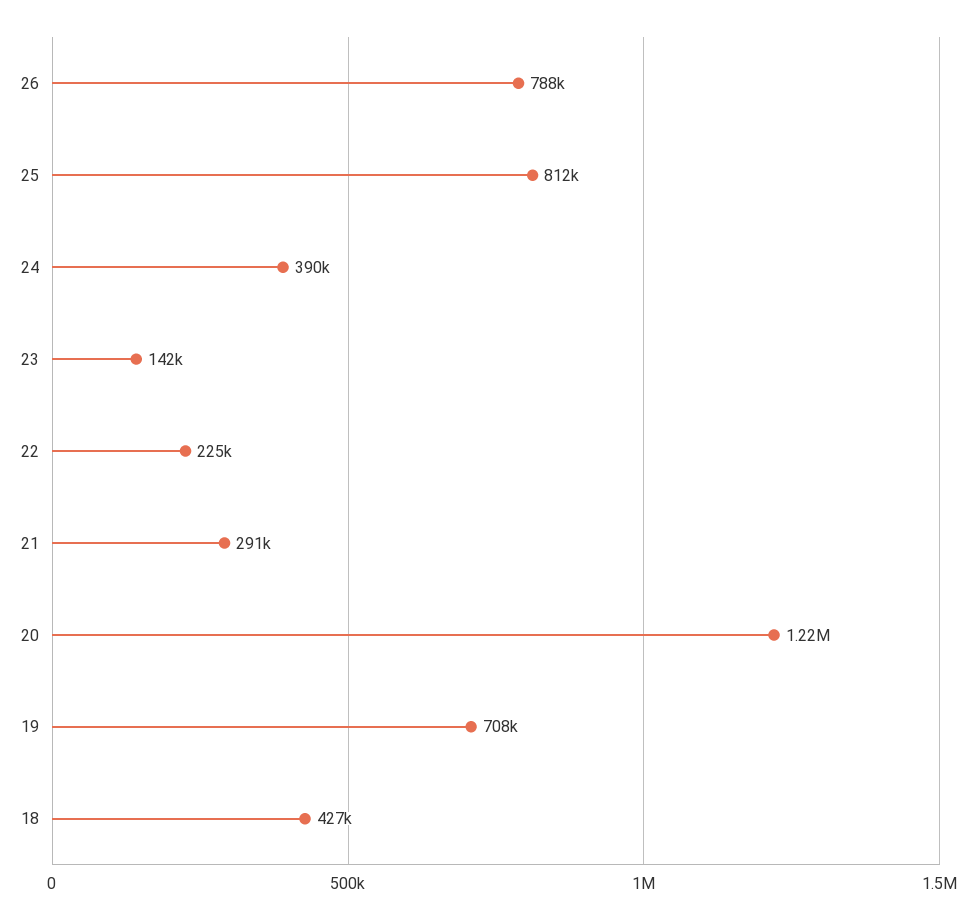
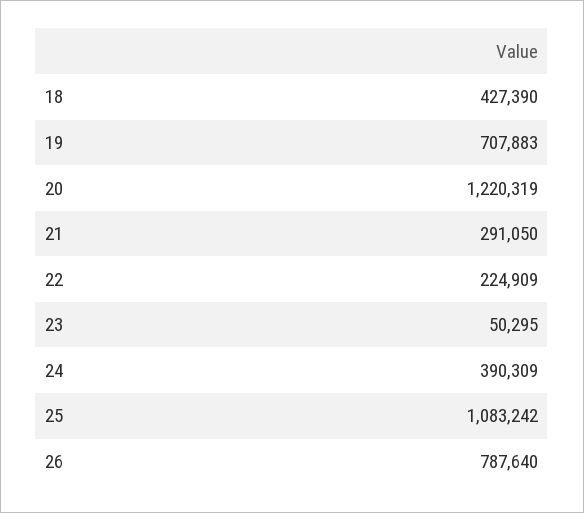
25: 812000 -> 1083242
23: 142000 -> 50295

